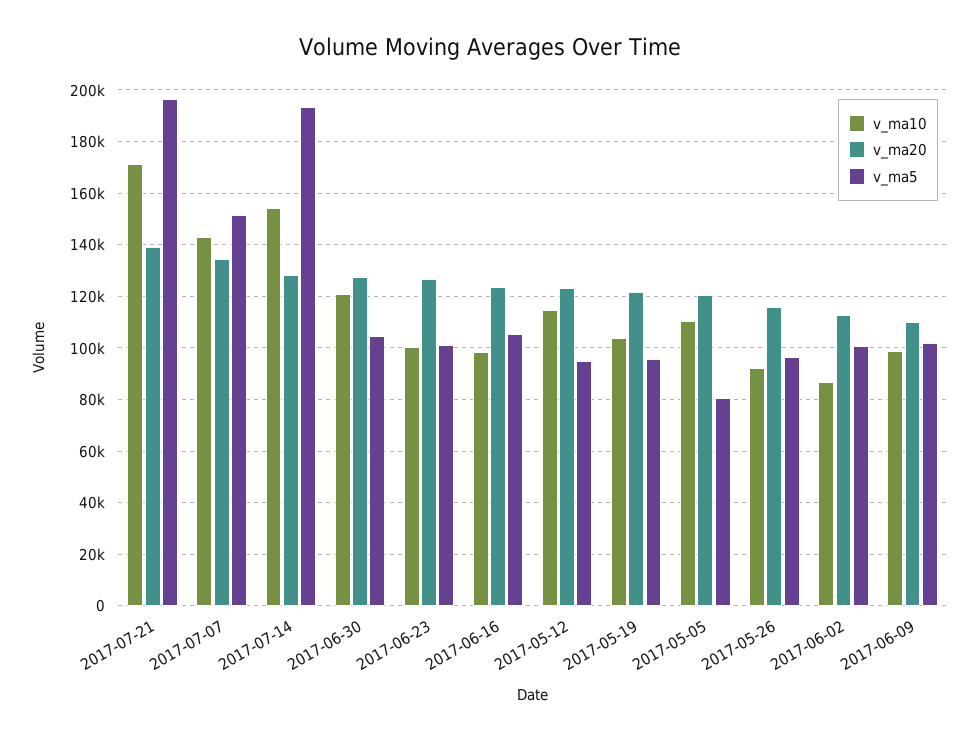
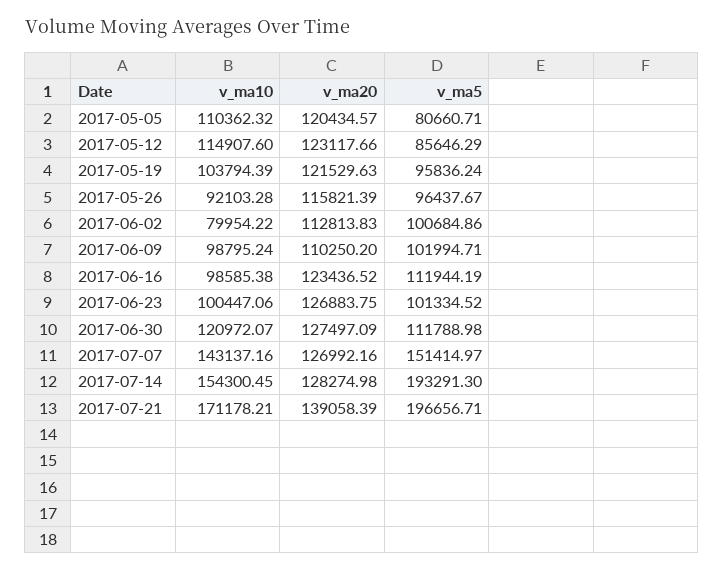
v_ma20, 2017-07-07: 135000 -> 126992.16
v_ma5, 2017-06-30: 105000 -> 111788.98
v_ma5, 2017-06-16: 105000 -> 111944.19
v_ma5, 2017-05-12: 95000 -> 85646.29
v_ma10, 2017-06-02: 87500 -> 79954.22

